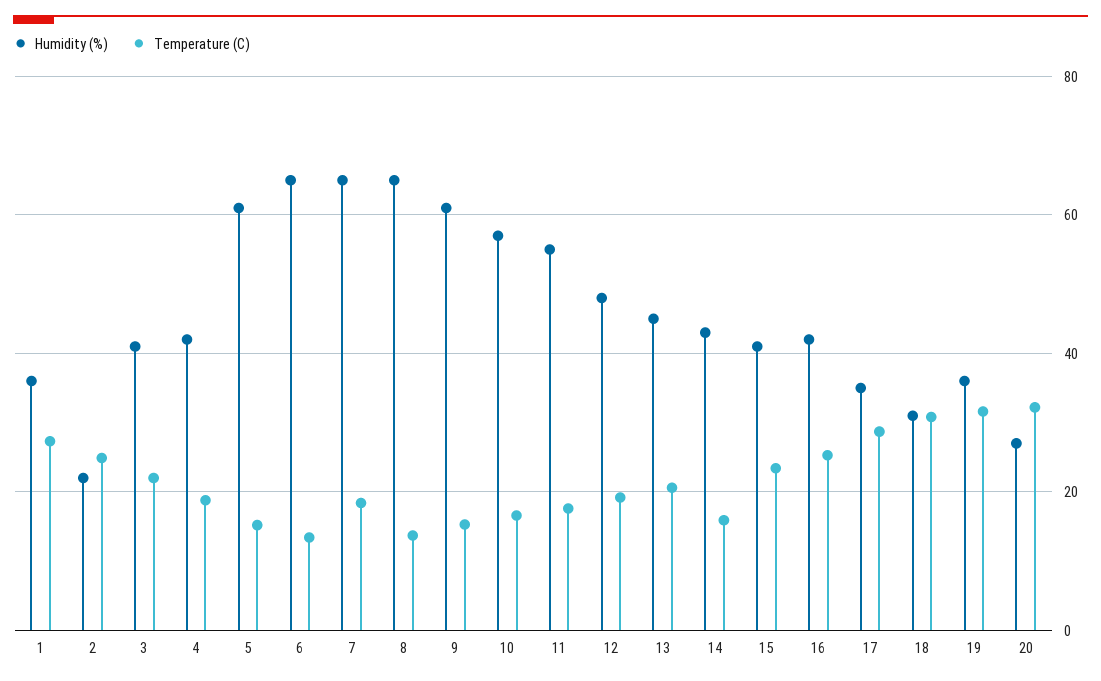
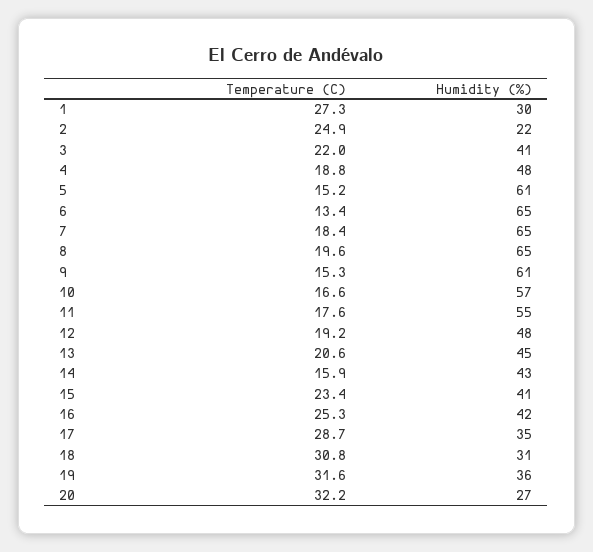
Humidity (%), 1: 36 -> 30
Humidity (%), 4: 42 -> 48
Temperature (C), 8: 14 -> 19.6

